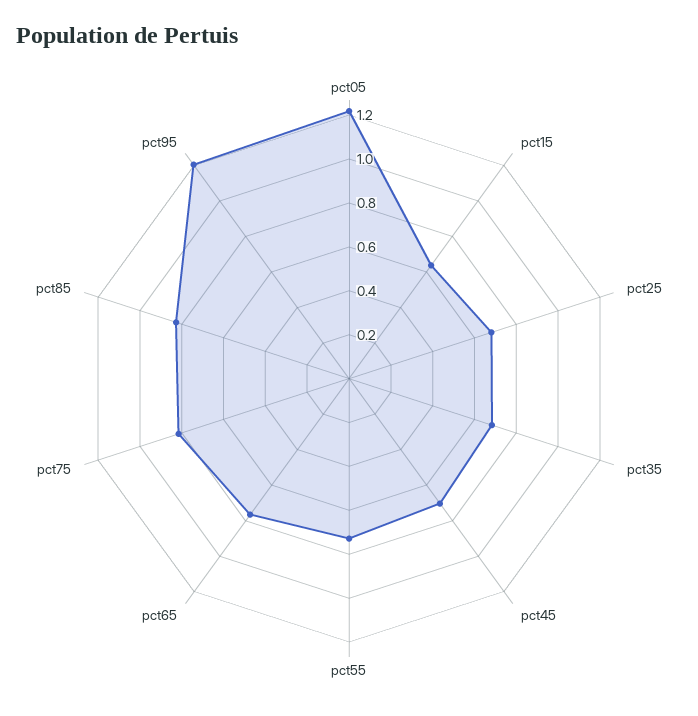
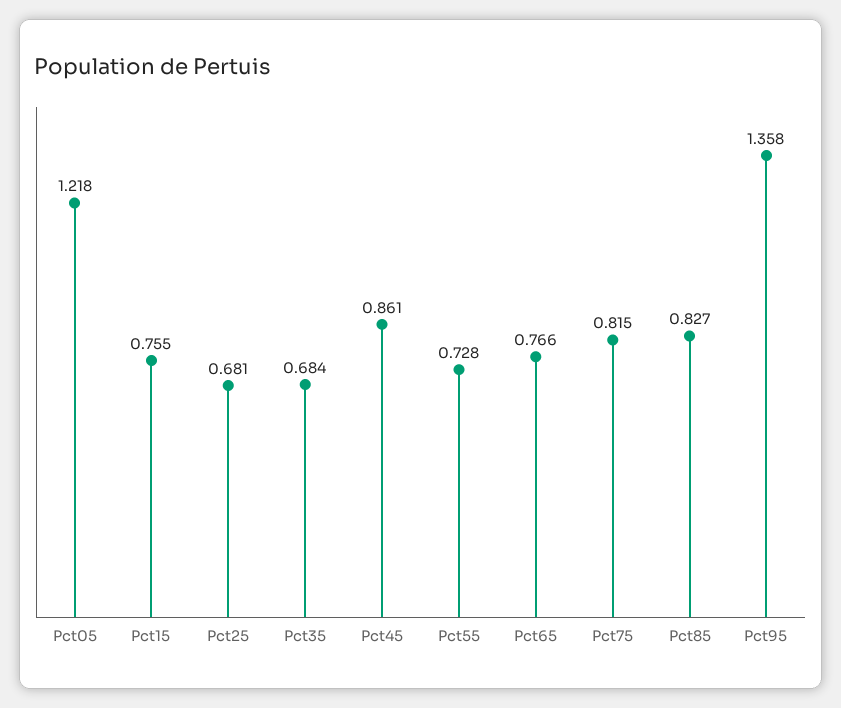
pct15: 0.65 -> 0.755
pct45: 0.7 -> 0.861
pct95: 1.2 -> 1.358

